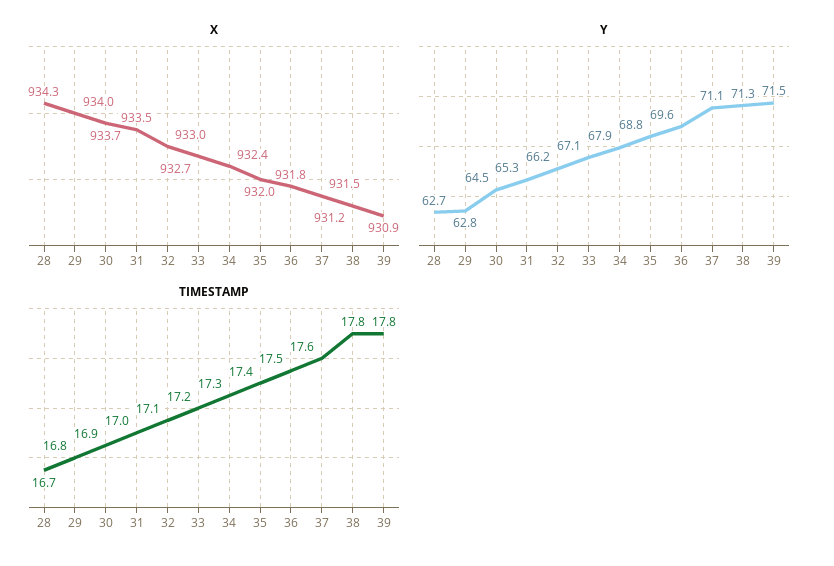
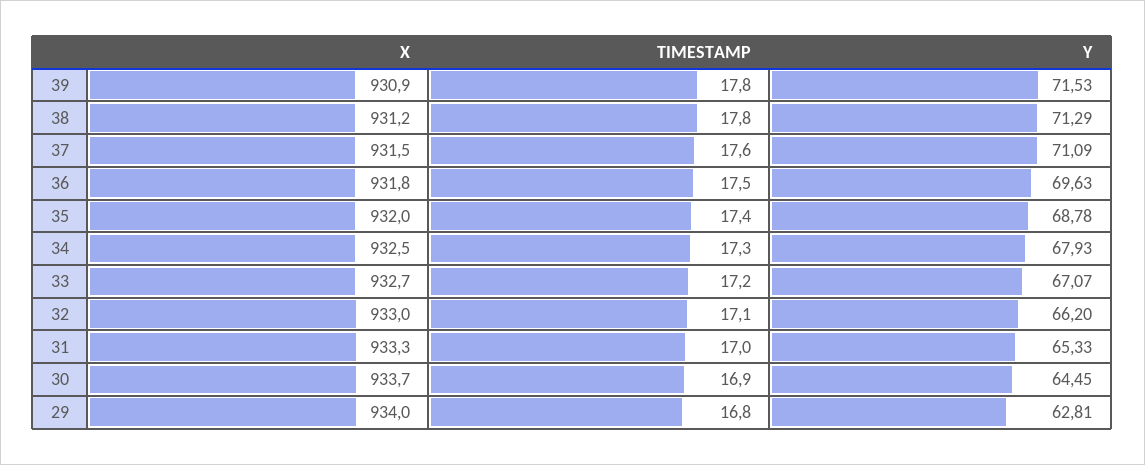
X, 28: 934.3 -> none
X, 31: 933.5 -> 933.3
X, 34: 932.4 -> 932.5
Y, 28: 62.7 -> none
TIMESTAMP, 28: 16.7 -> none

